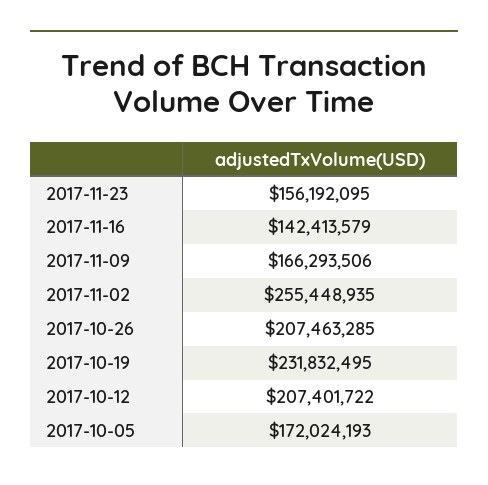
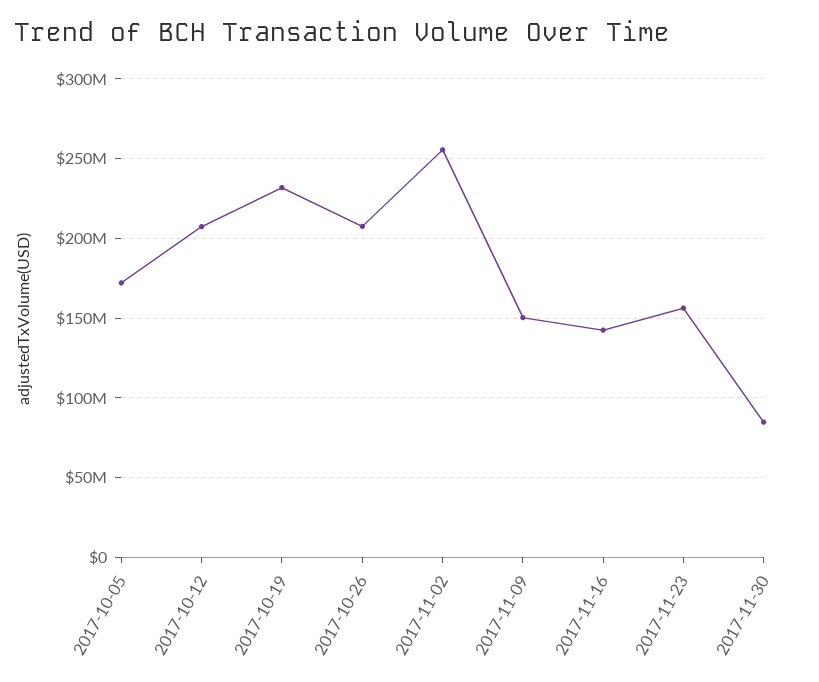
2017-11-09: 166293506 -> 150000000
2017-11-30: none -> 85000000

